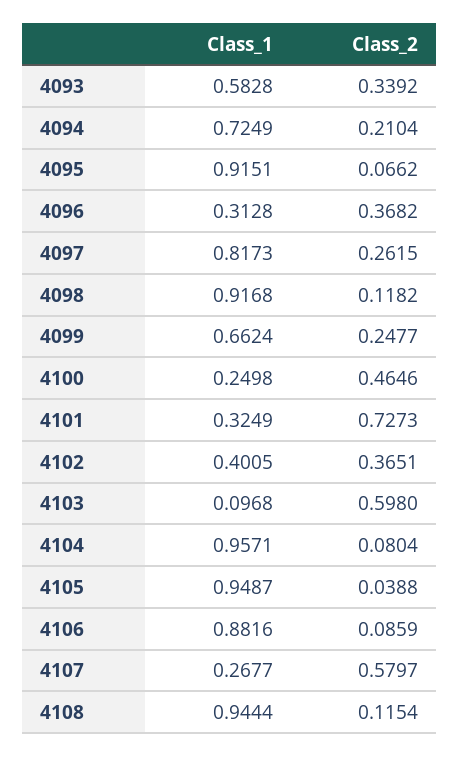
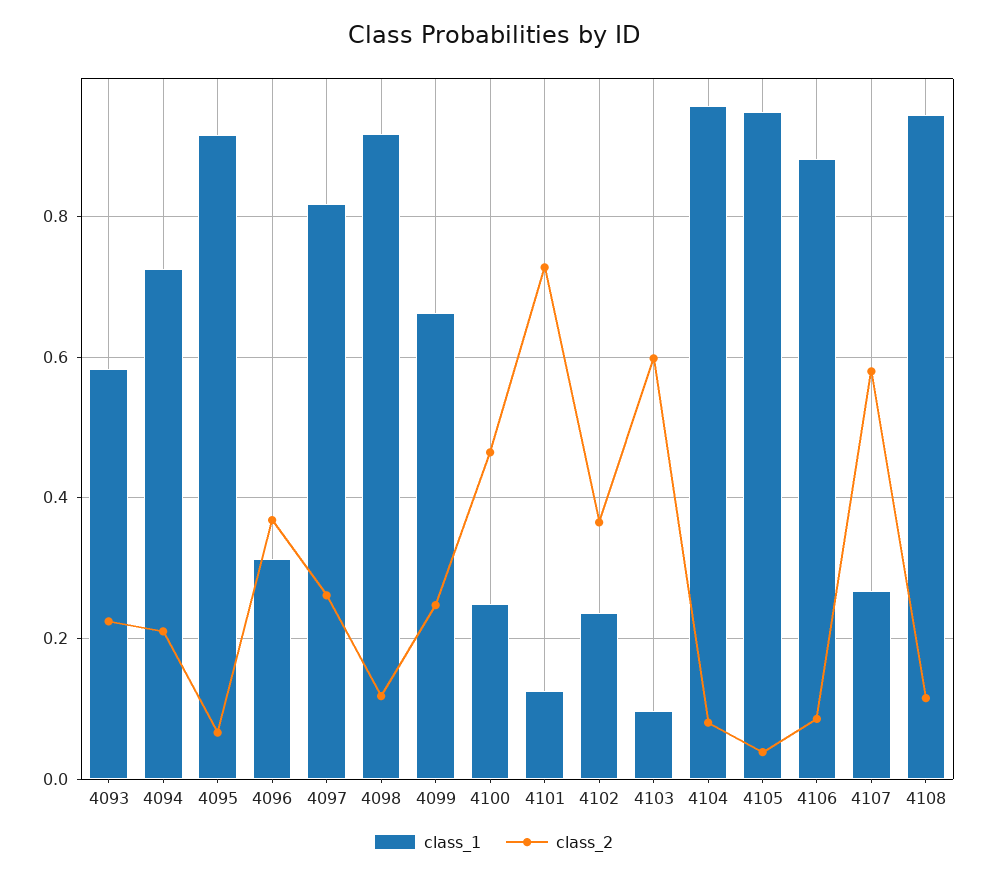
Class_2, 4093: 0.3392 -> 0.22
Class_1, 4101: 0.3249 -> 0.12
Class_1, 4102: 0.4005 -> 0.24

